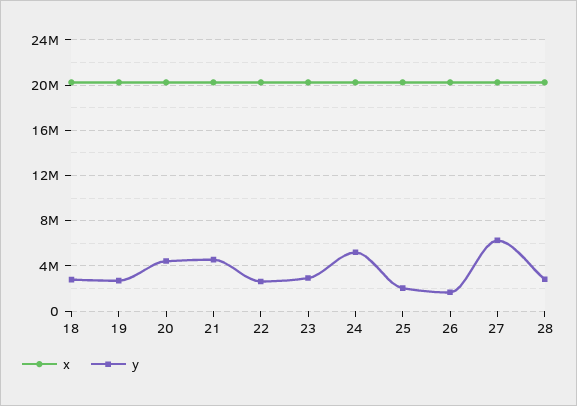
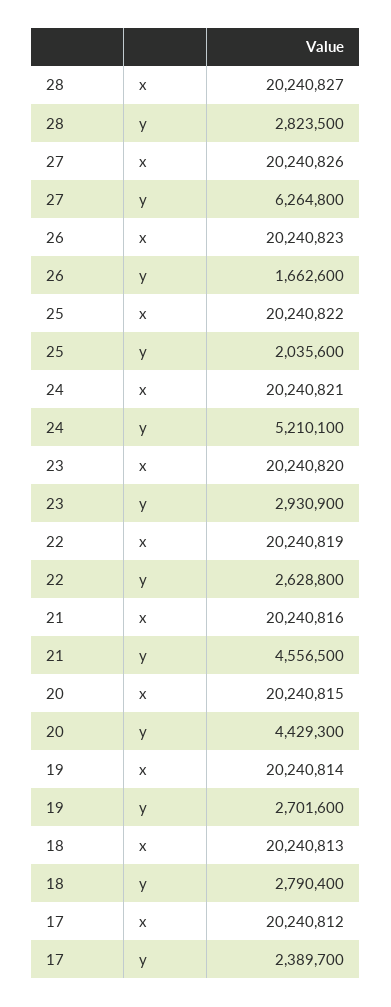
x, 17: none -> 20240812
y, 17: none -> 2389700

